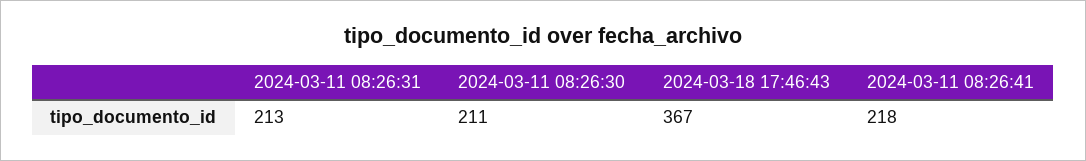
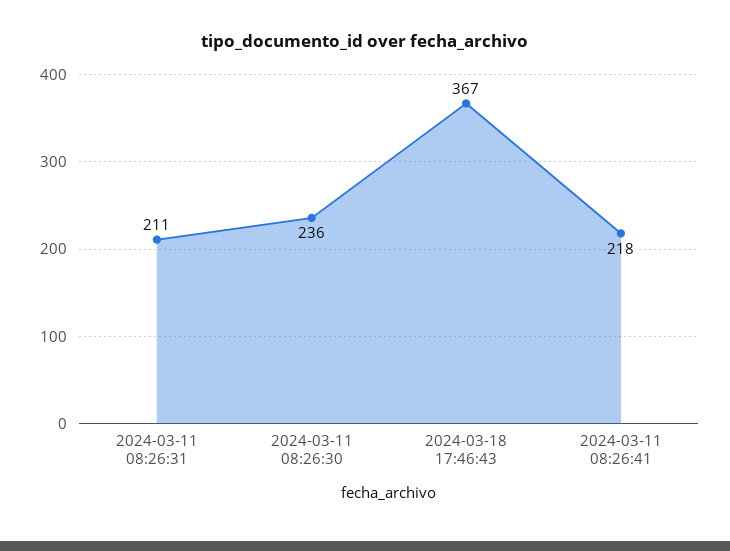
2024-03-11 08:26:31: 213 -> 211
2024-03-11 08:26:30: 211 -> 236

